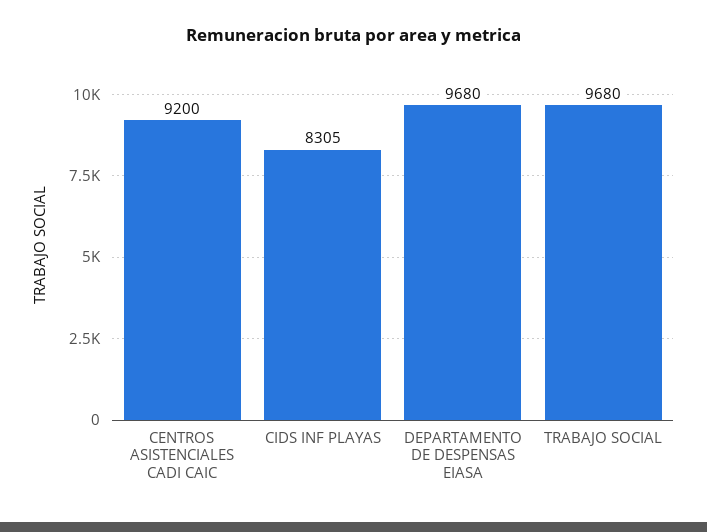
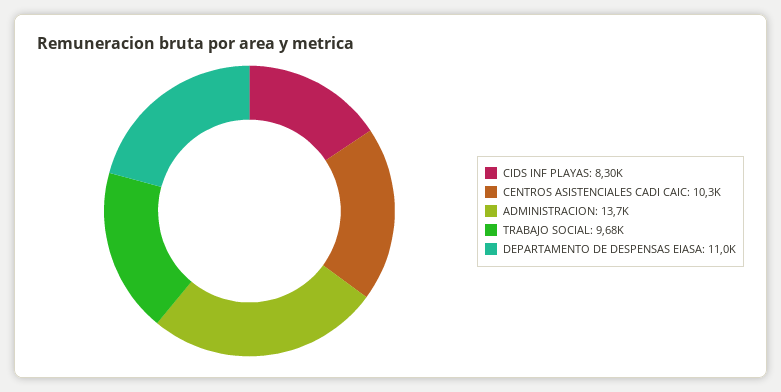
CENTROS ASISTENCIALES CADI CAIC: 9200 -> 10300
DEPARTAMENTO DE DESPENSAS EIASA: 9680 -> 11000
ADMINISTRACION: none -> 13700

